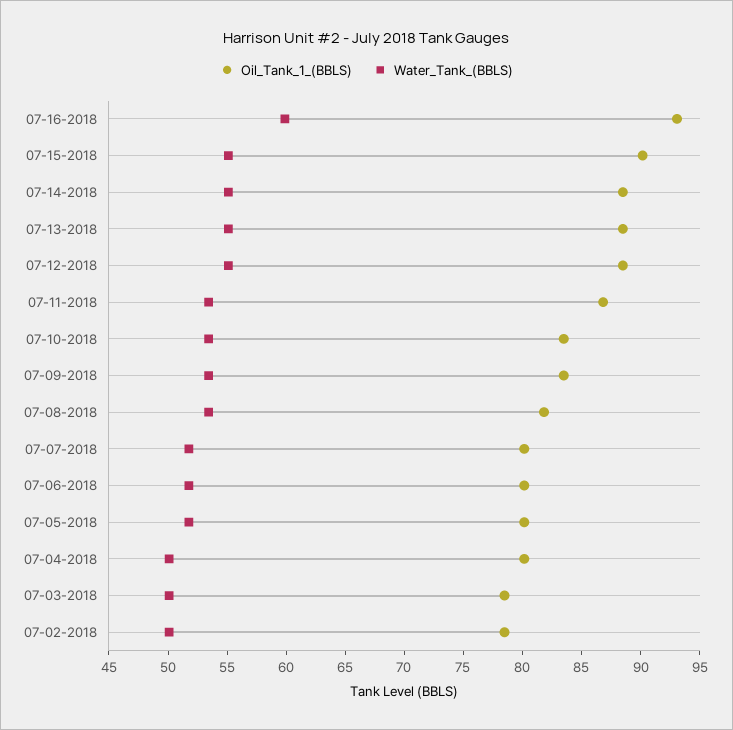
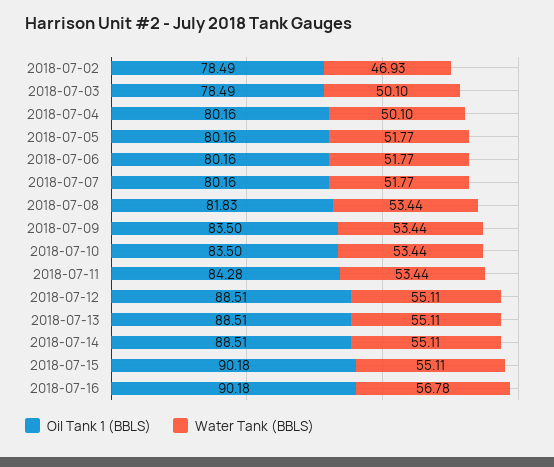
Oil_Tank_1_(BBLS), 07-16-2018: 93 -> 90.18
Water_Tank_(BBLS), 07-16-2018: 60 -> 56.78
Oil_Tank_1_(BBLS), 07-11-2018: 87 -> 84.28
Water_Tank_(BBLS), 07-02-2018: 50 -> 46.93

